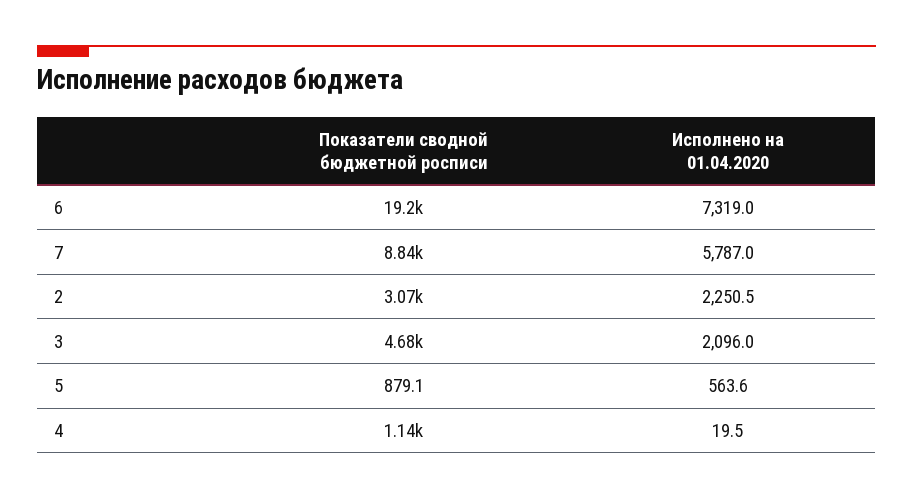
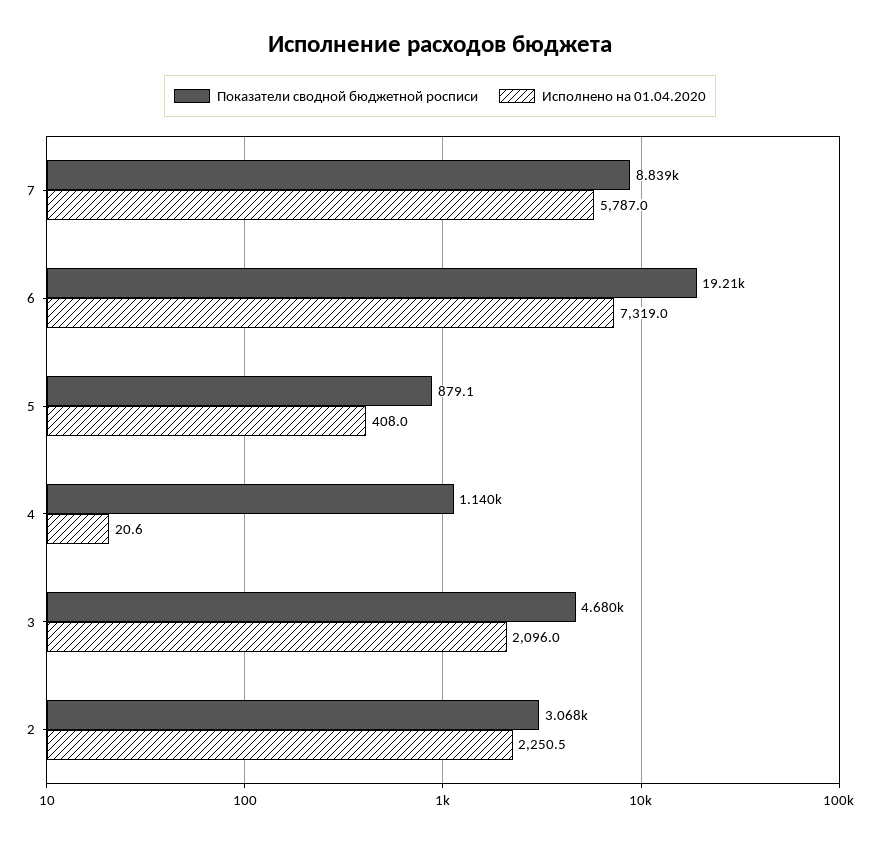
Исполнено на 01.04.2020, 5: 563.6 -> 408
Исполнено на 01.04.2020, 4: 19.5 -> 20.6

